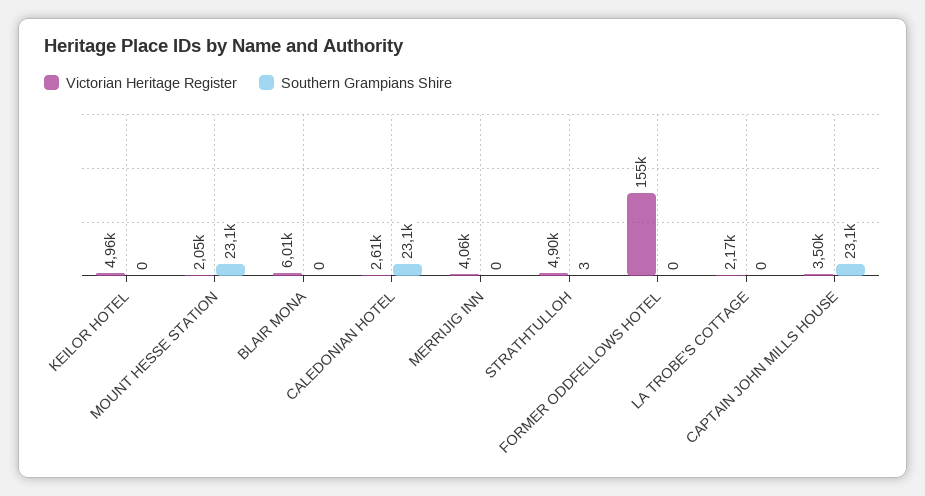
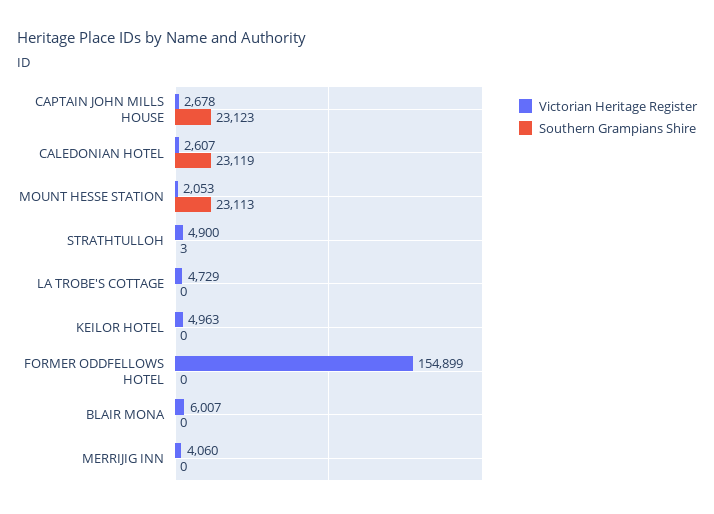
Victorian Heritage Register, LA TROBE'S COTTAGE: 2170 -> 4729
Victorian Heritage Register, CAPTAIN JOHN MILLS HOUSE: 3500 -> 2678

